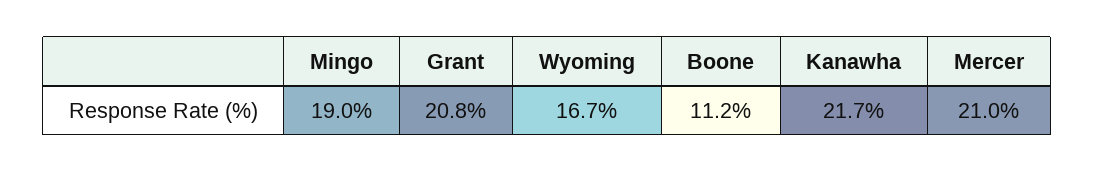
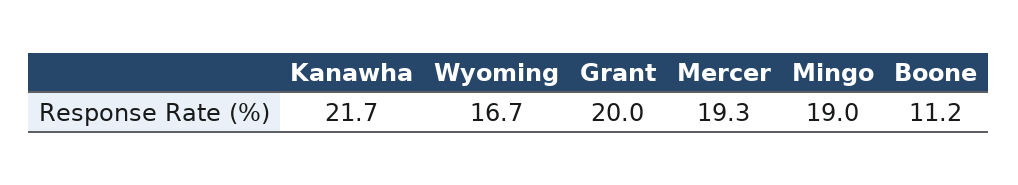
Grant: 20.8 -> 20
Mercer: 21 -> 19.3

